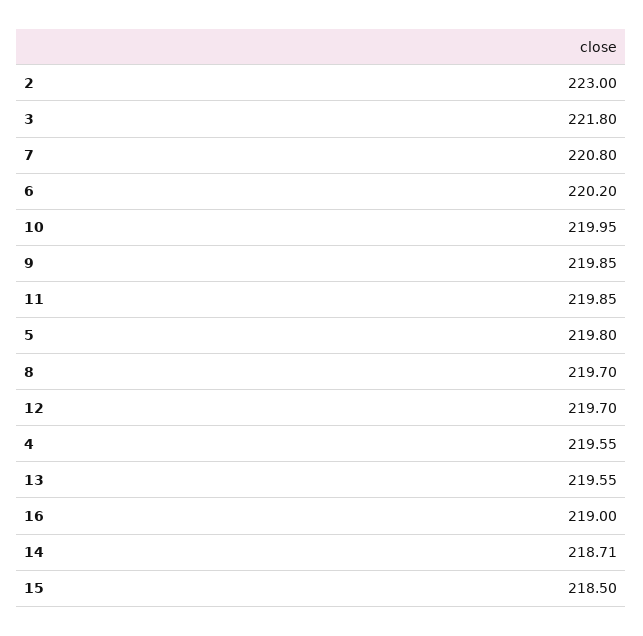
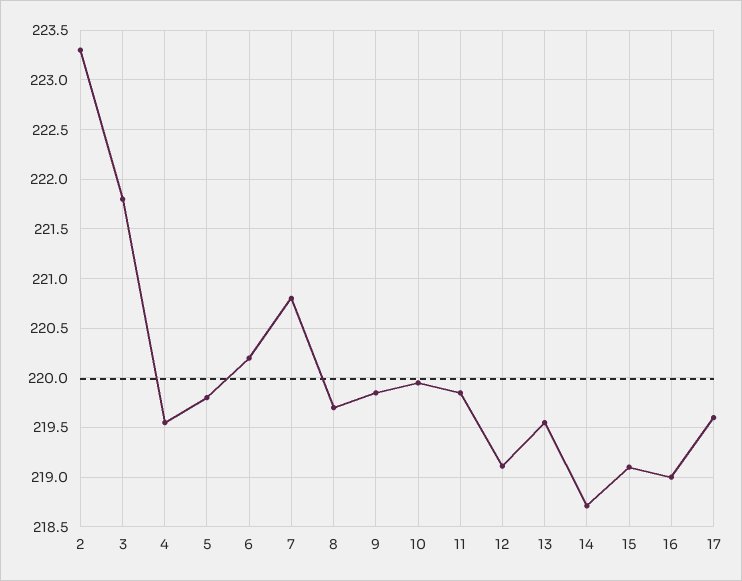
2: 223 -> 223.3
12: 219.7 -> 219.1
15: 218.5 -> 219.1
17: none -> 219.6

